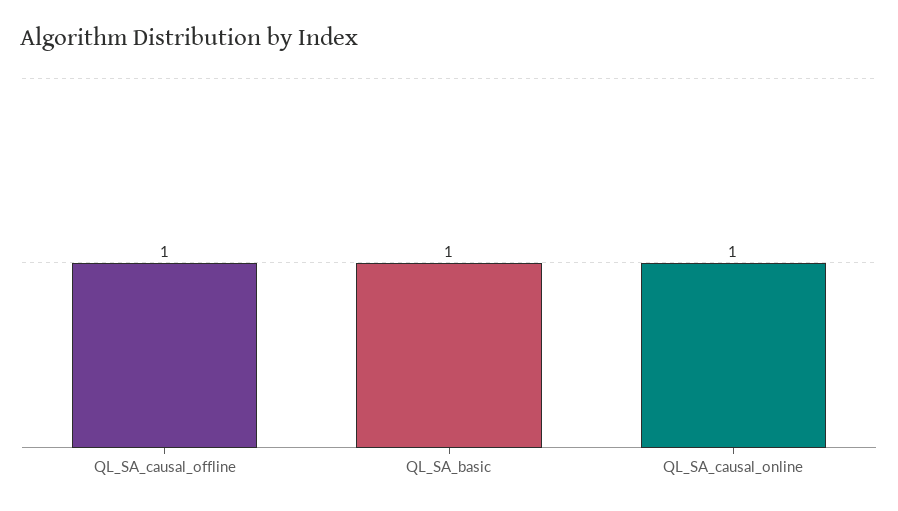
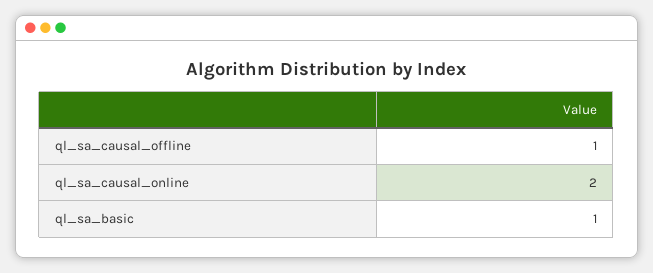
QL_SA_causal_online: 1 -> 2

